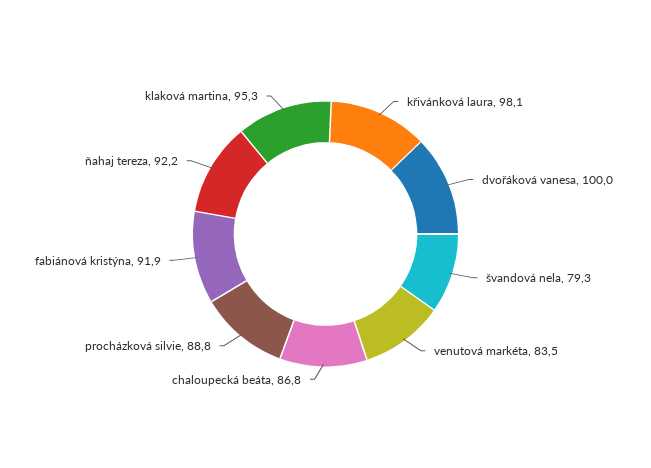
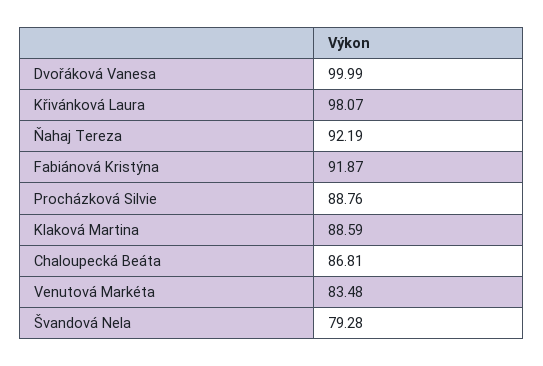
klaková martina: 95.3 -> 88.59

